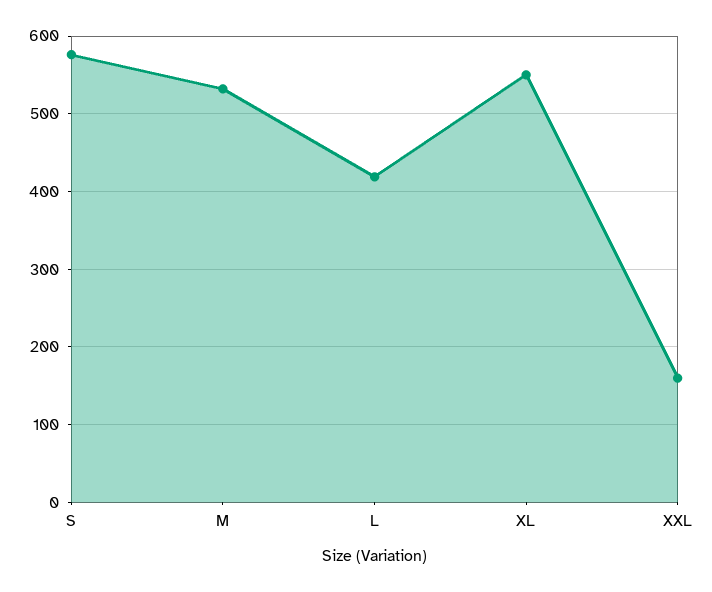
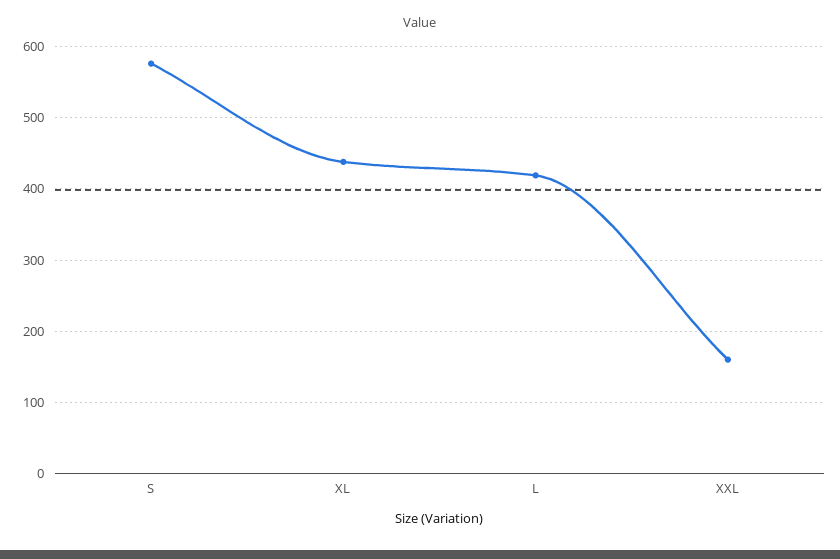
M: 530 -> none
XL: 550 -> 440

